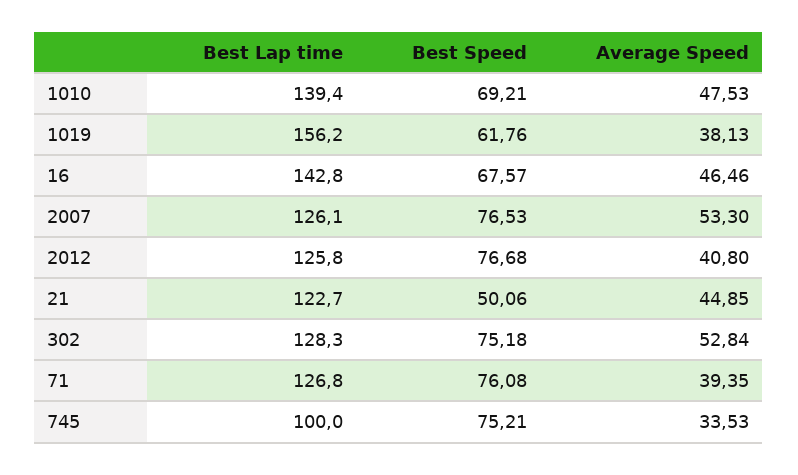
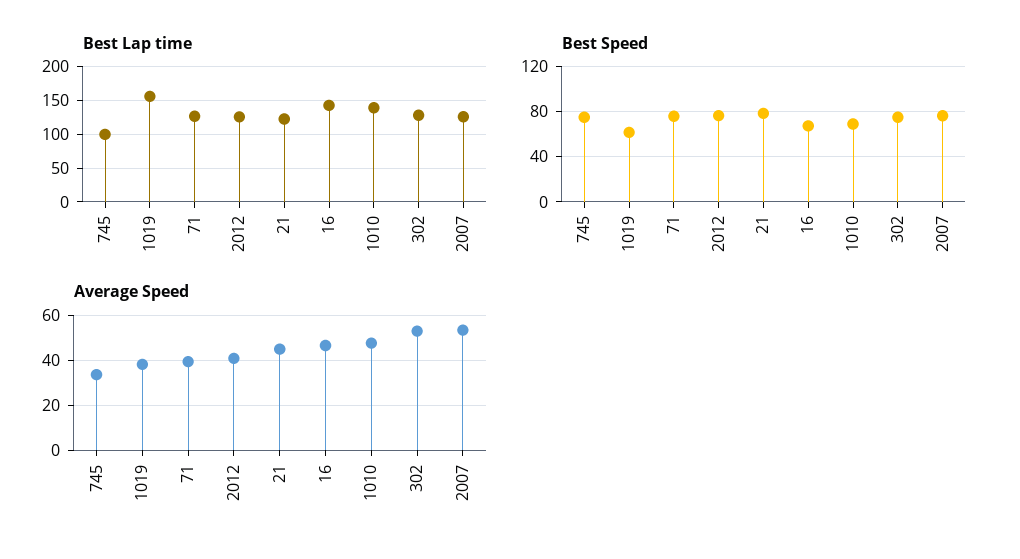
Best Speed, 21: 50.06 -> 80

